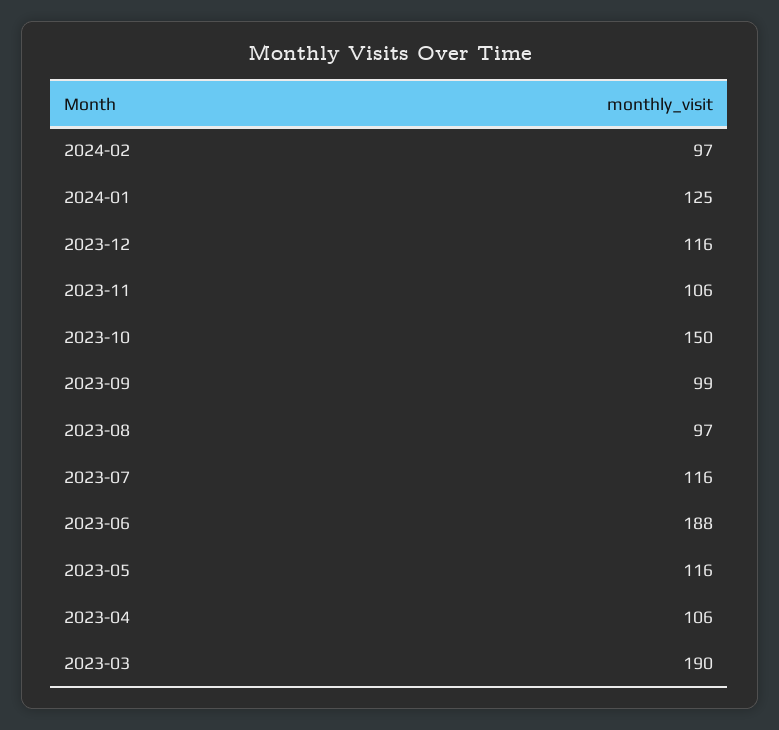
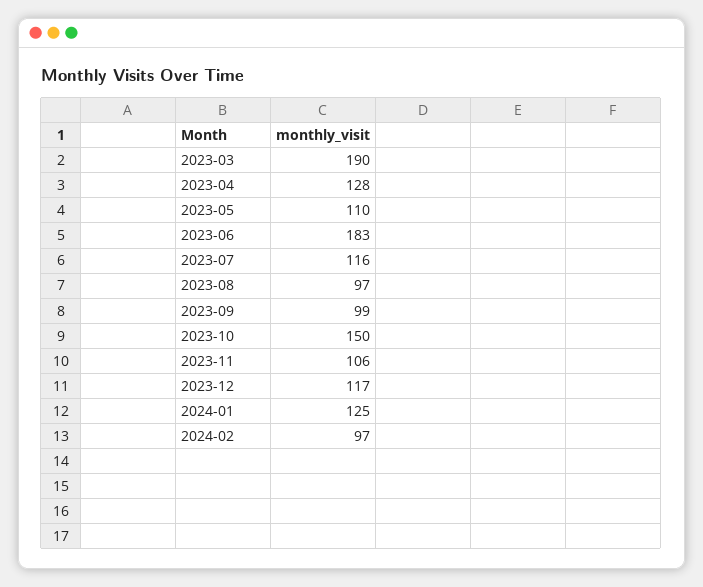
2023-12: 116 -> 117
2023-06: 188 -> 183
2023-05: 116 -> 110
2023-04: 106 -> 128

